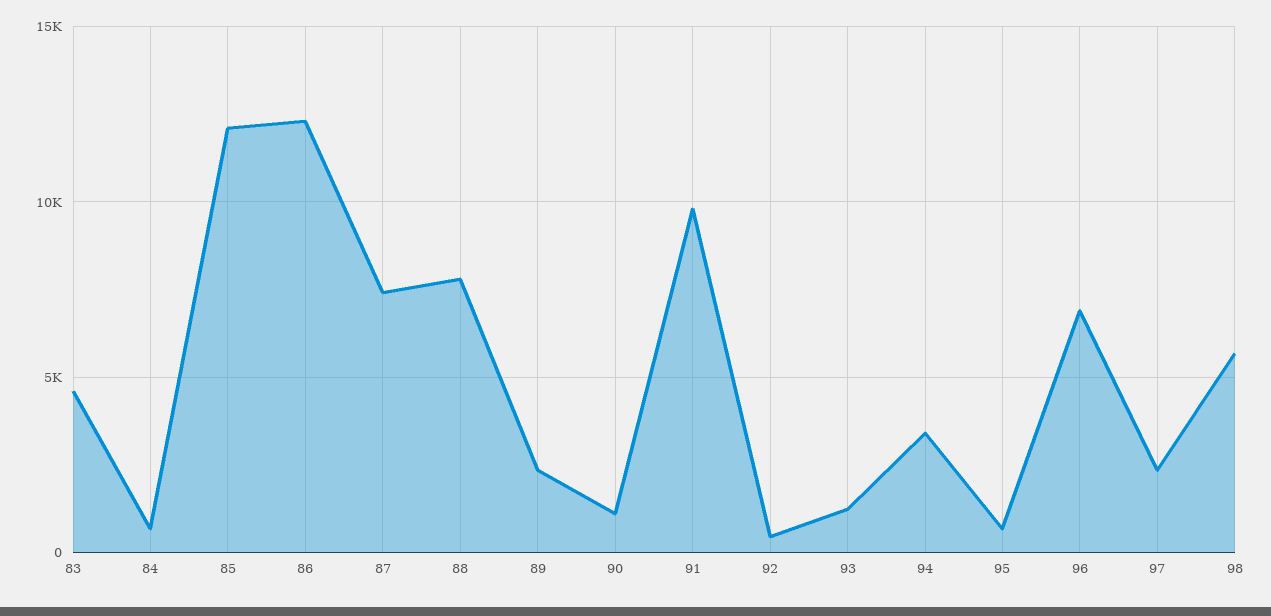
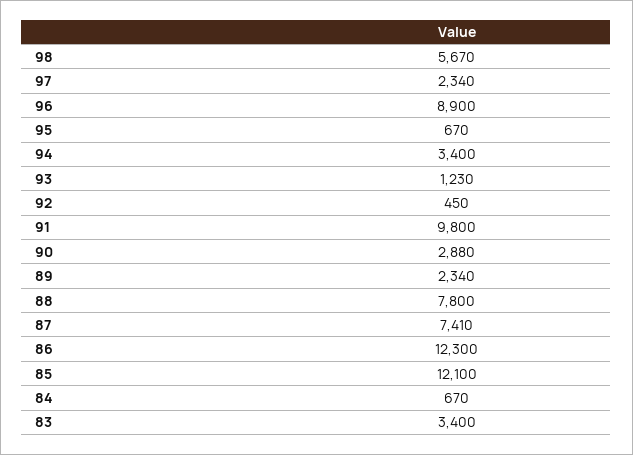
83: 4500 -> 3400
90: 1000 -> 2880
96: 7000 -> 8900

